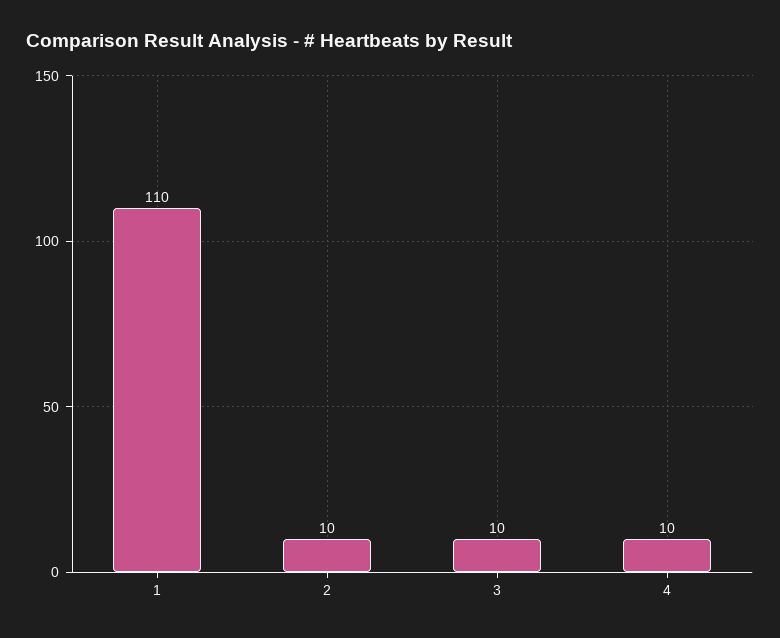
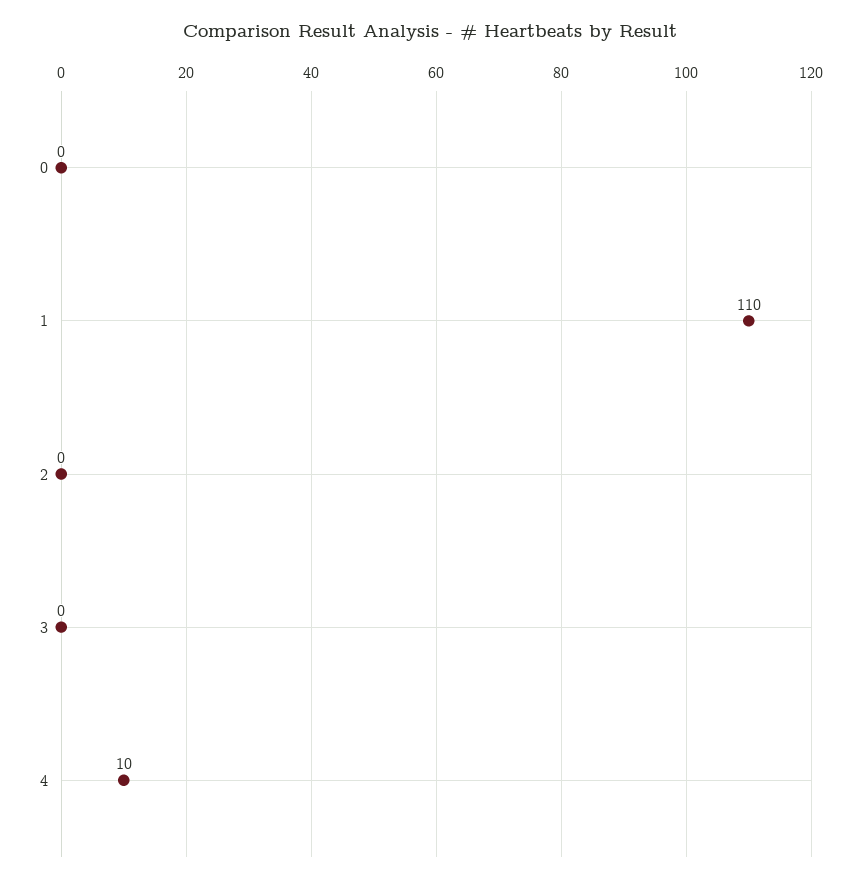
2: 10 -> 0
3: 10 -> 0
0: none -> 0

